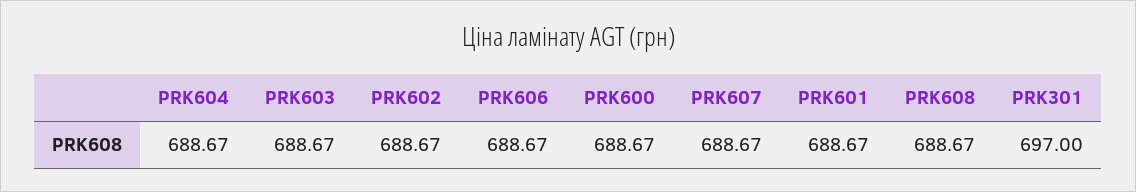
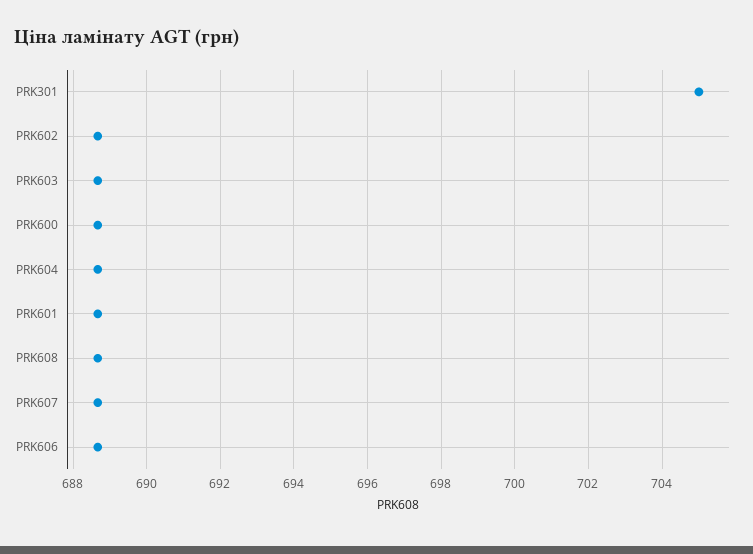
PRK301: 697 -> 705

